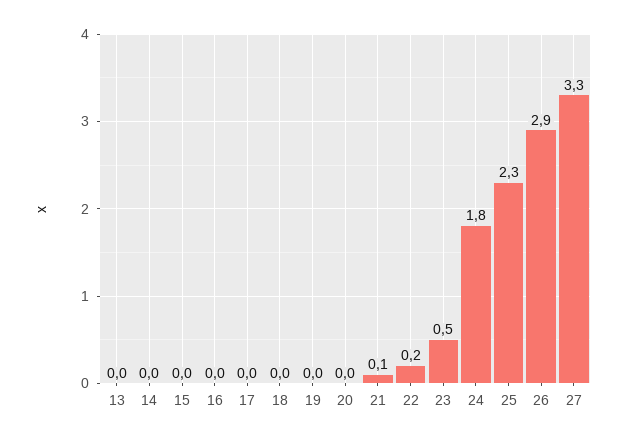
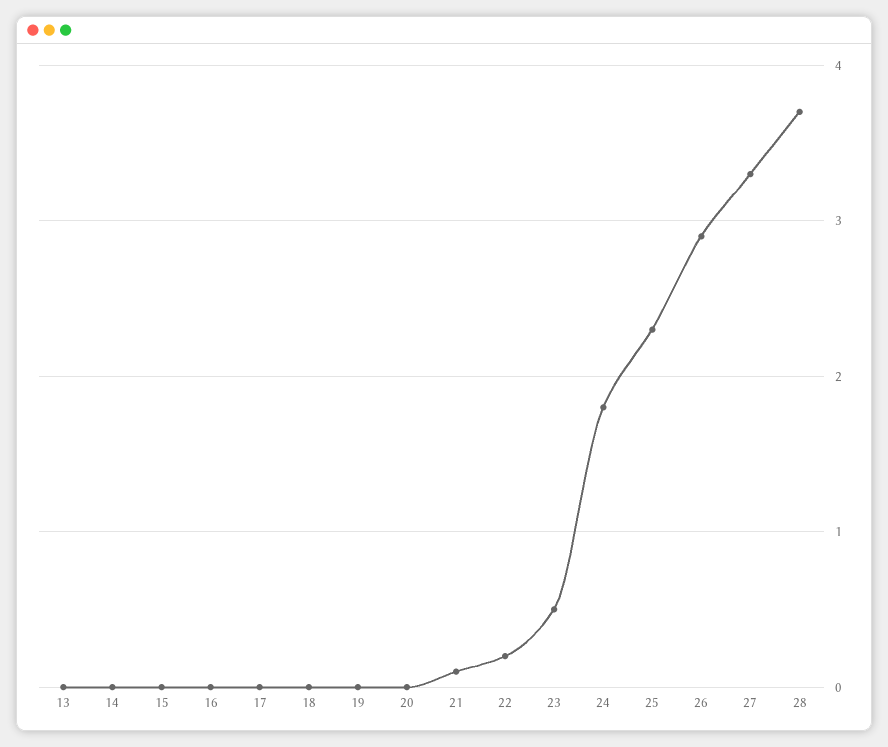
28: none -> 3.7

